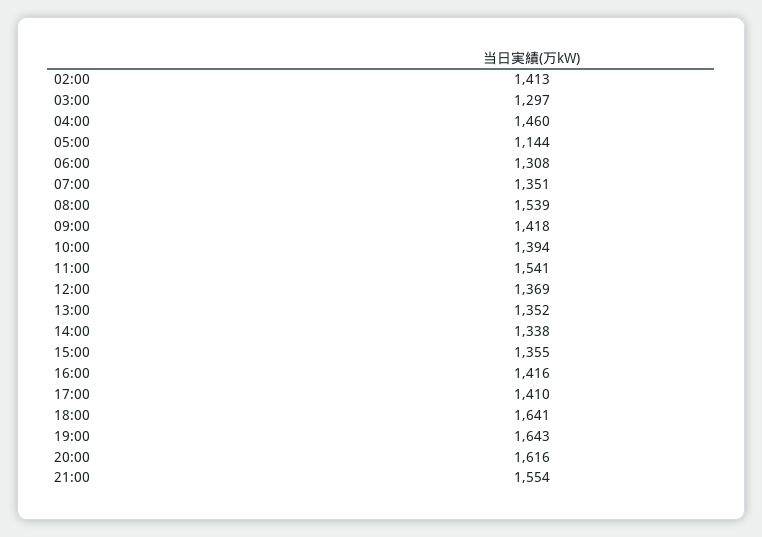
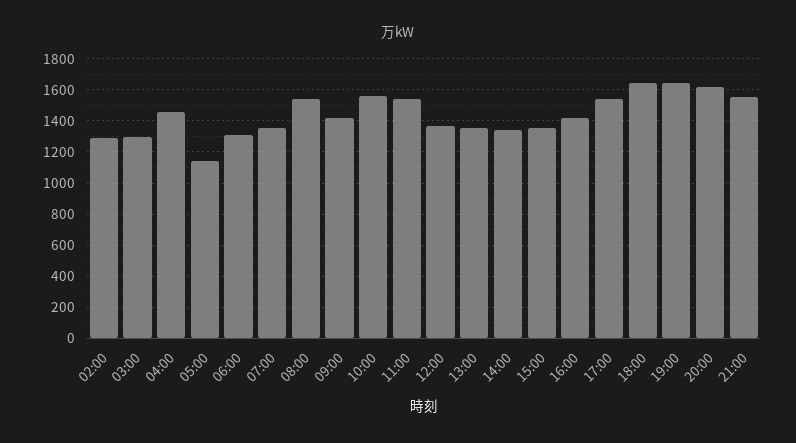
02:00: 1413 -> 1300
10:00: 1394 -> 1550
17:00: 1410 -> 1550

